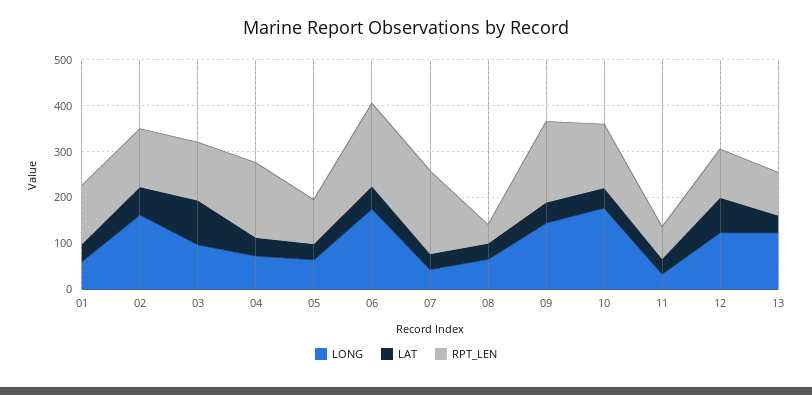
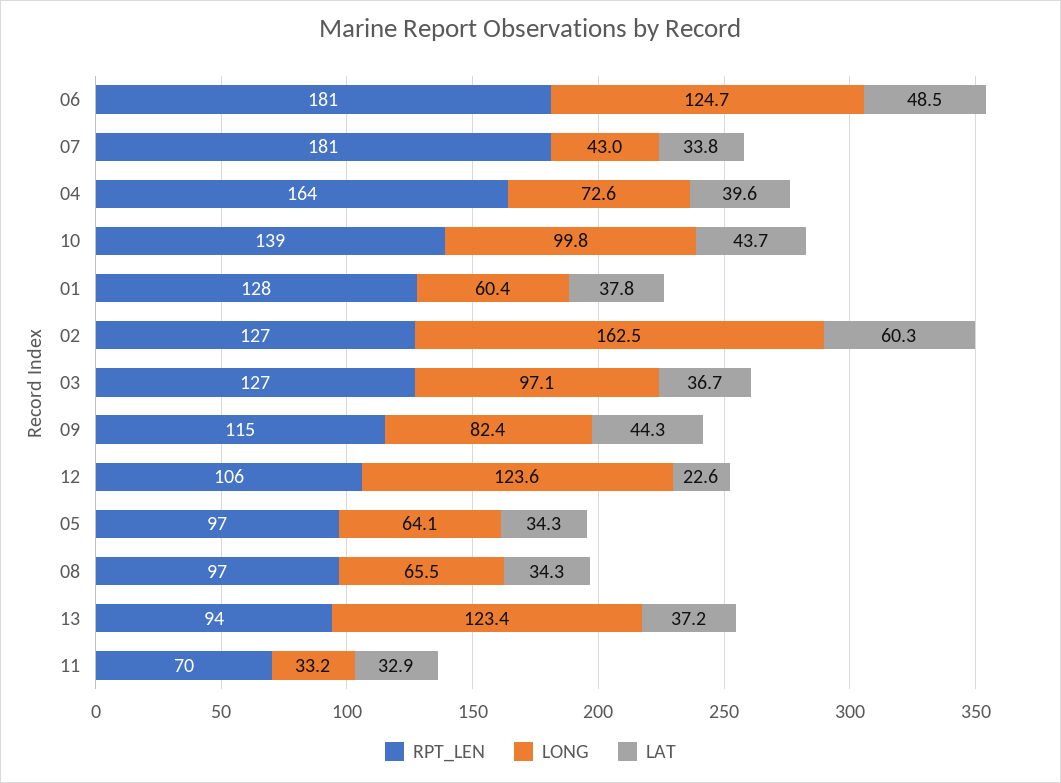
LAT, 03: 100 -> 36.7
LONG, 06: 180 -> 124.7
RPT_LEN, 08: 40 -> 97
LONG, 09: 140 -> 82.4
RPT_LEN, 09: 180 -> 115
LONG, 10: 180 -> 99.8
LAT, 12: 80 -> 22.6

